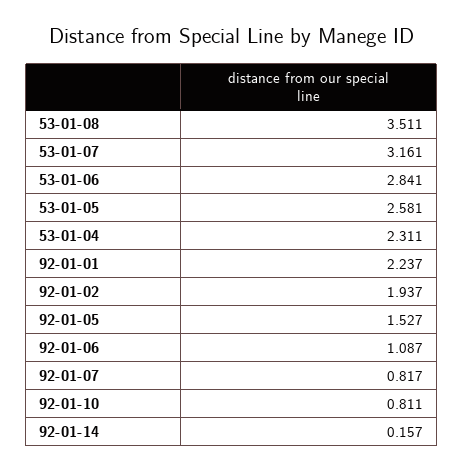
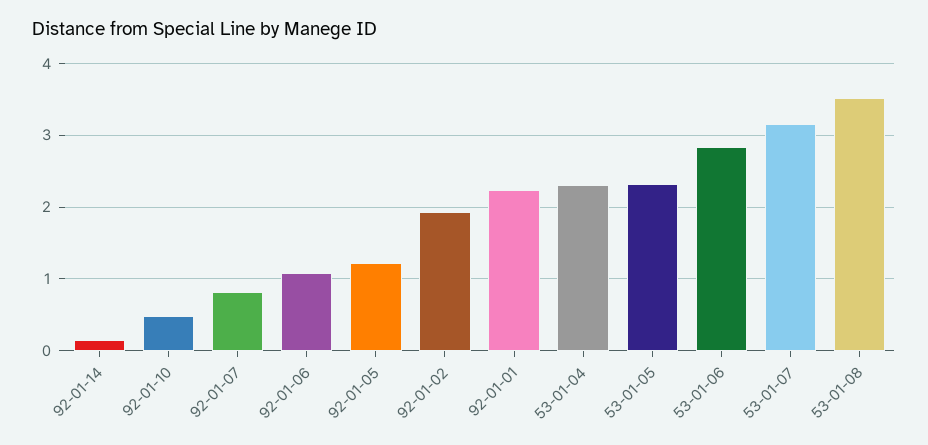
53-01-05: 2.581 -> 2.3
92-01-05: 1.527 -> 1.2
92-01-10: 0.811 -> 0.5

